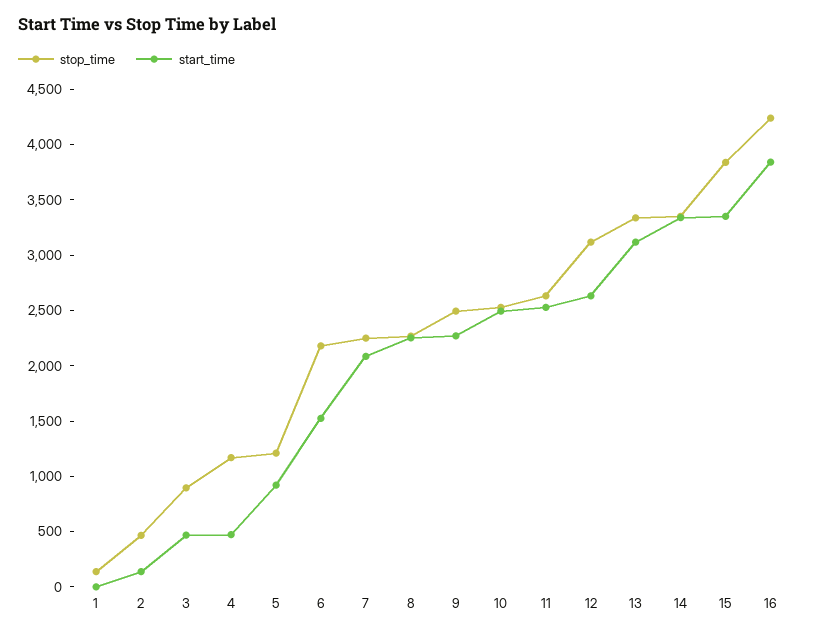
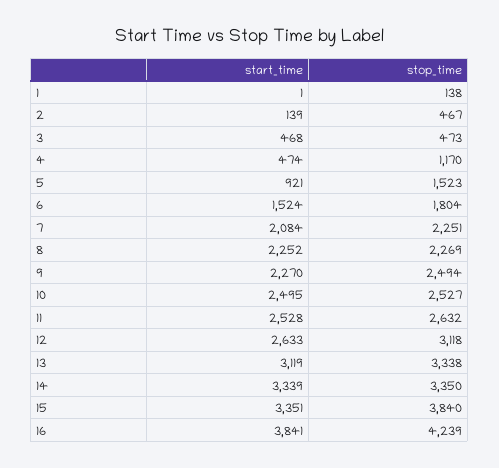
stop_time, 3: 900 -> 473
stop_time, 5: 1200 -> 1523
stop_time, 6: 2200 -> 1804

